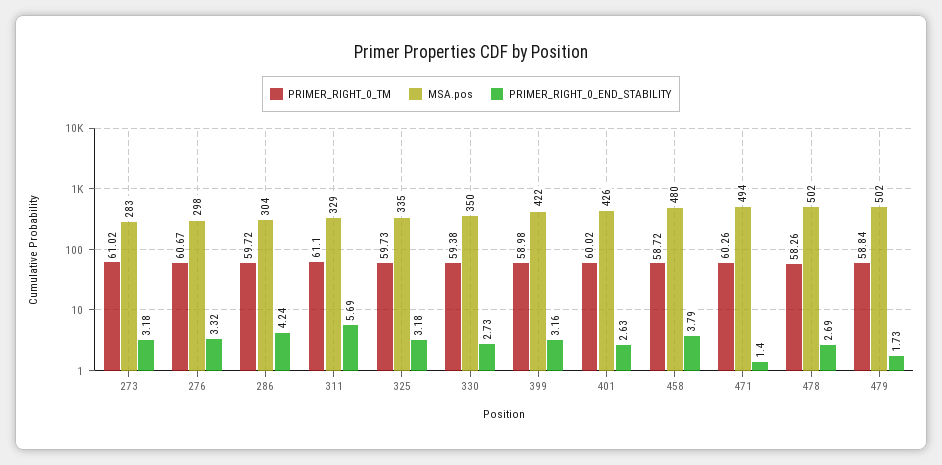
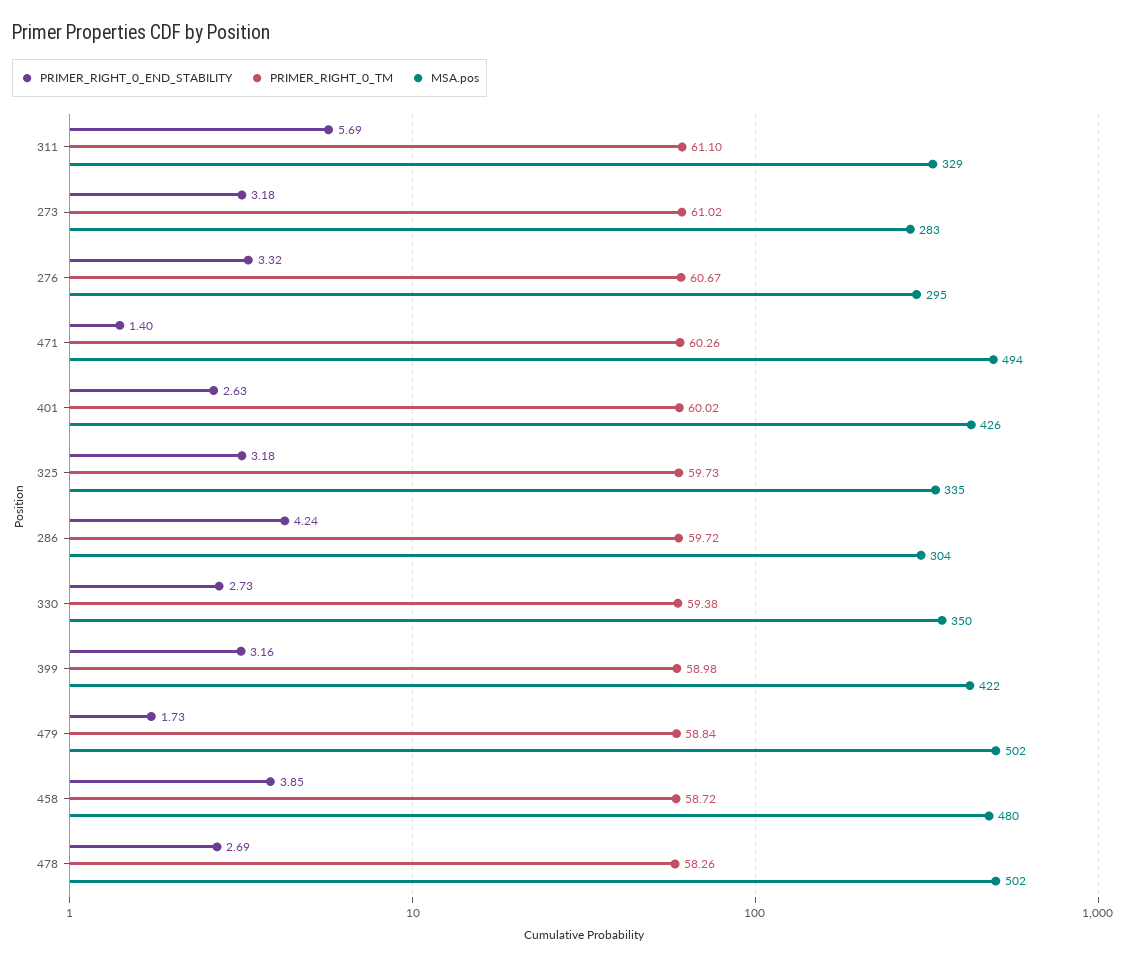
MSA.pos, 276: 298 -> 295
PRIMER_RIGHT_0_END_STABILITY, 458: 3.79 -> 3.85

